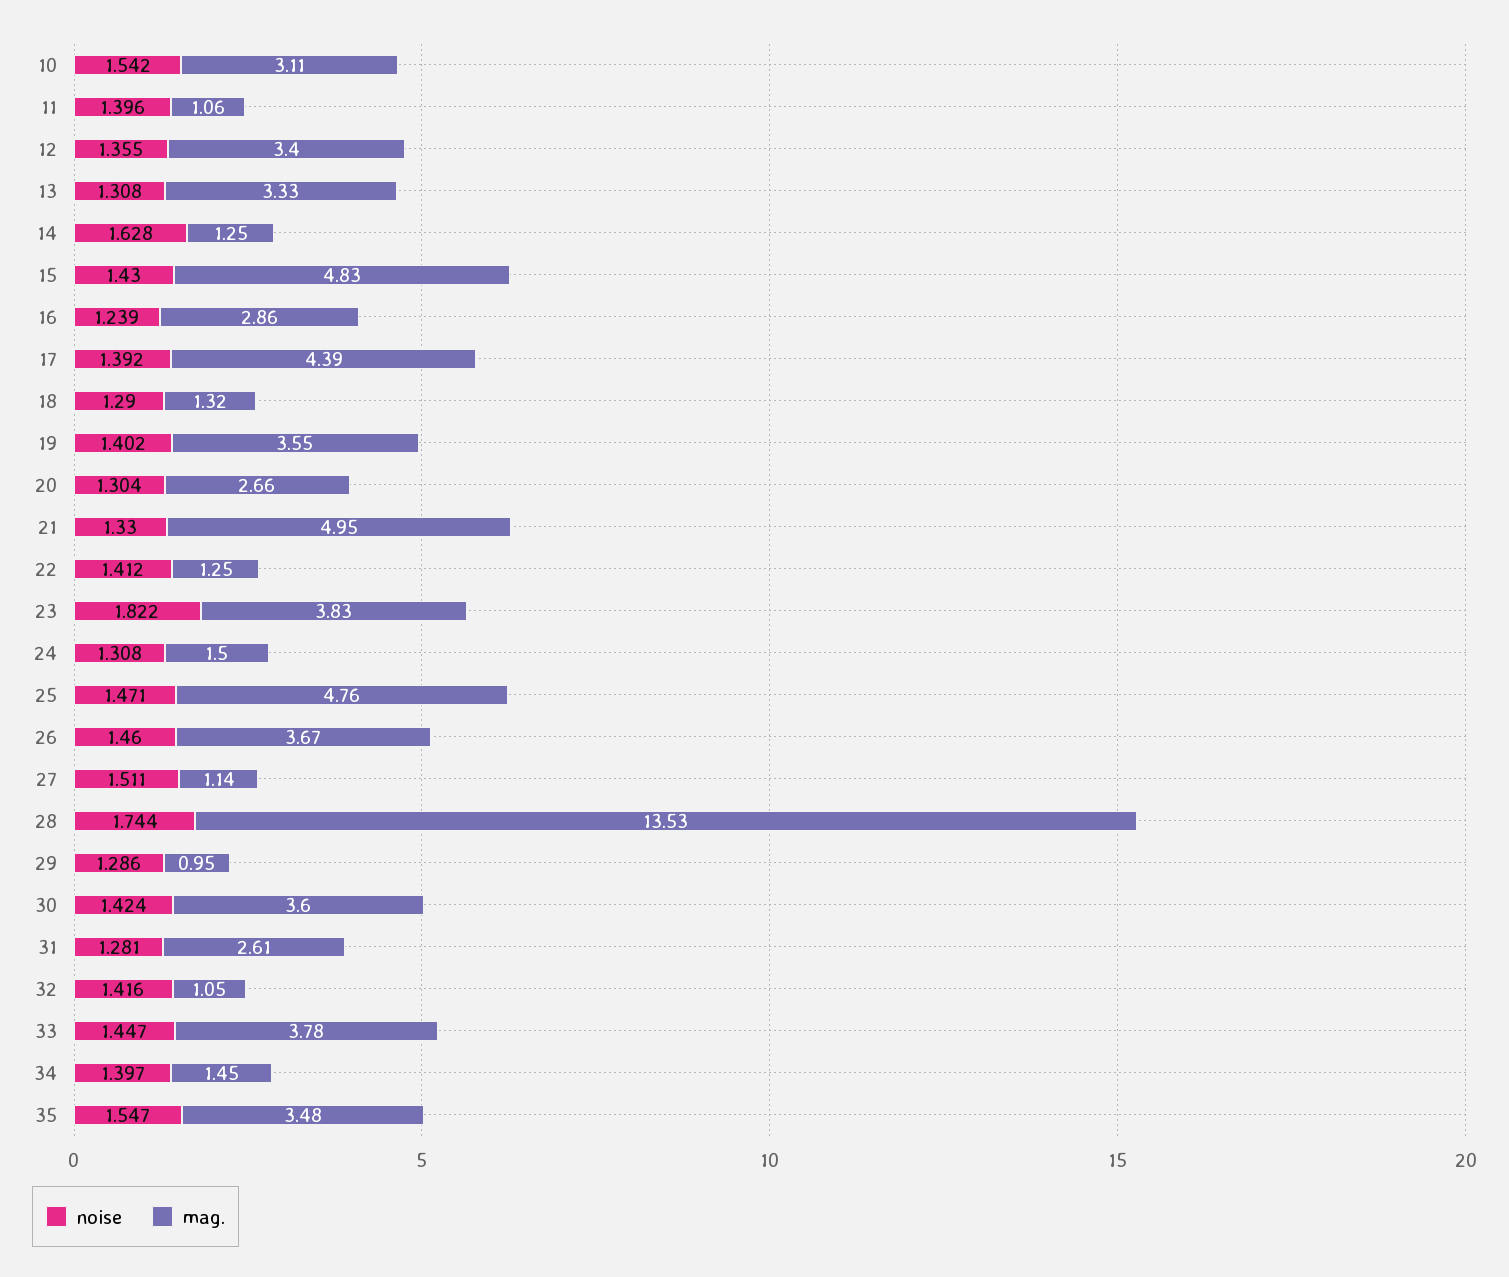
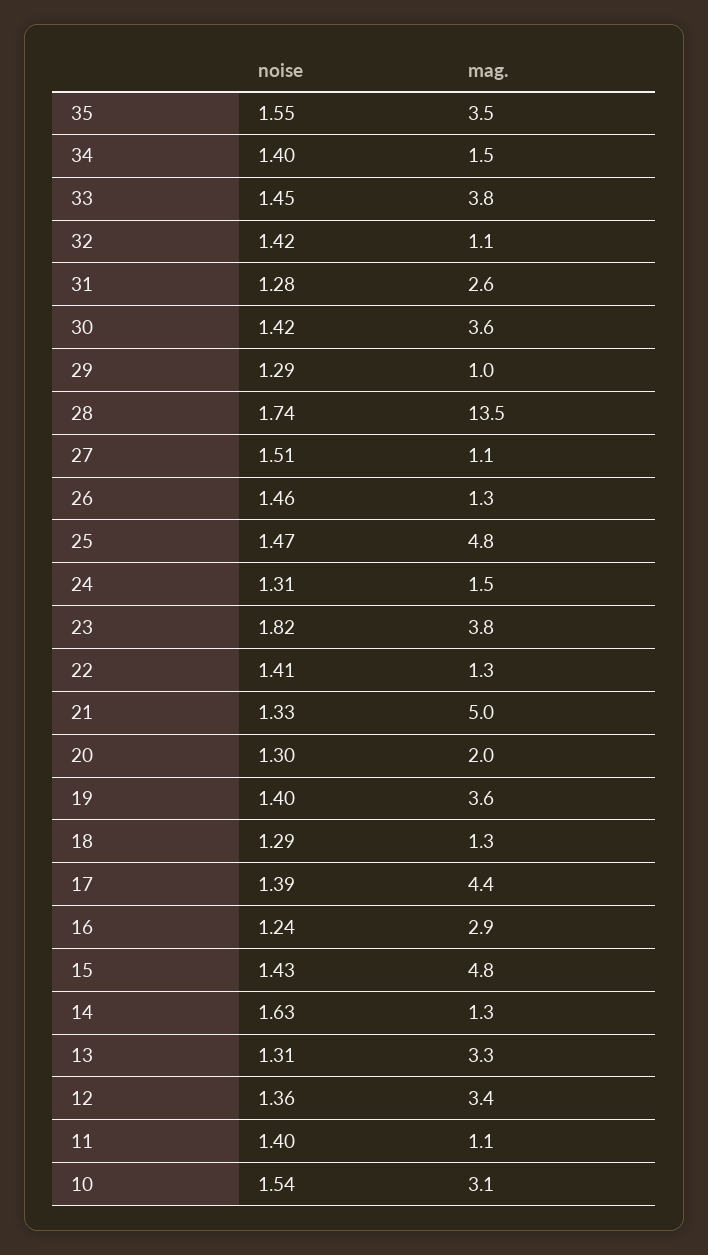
mag., 20: 2.66 -> 2
mag., 26: 3.67 -> 1.3

